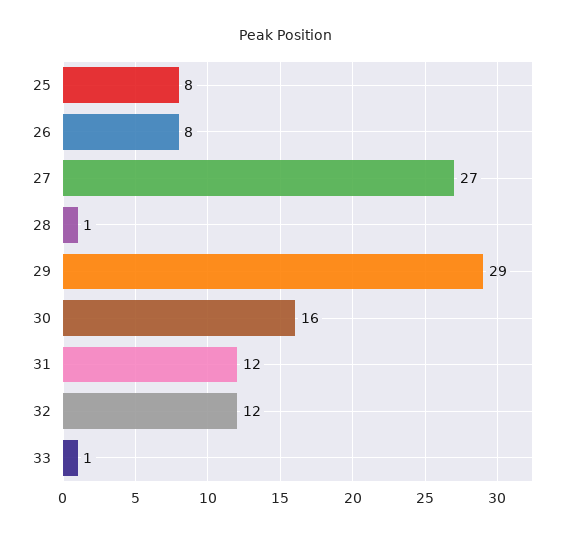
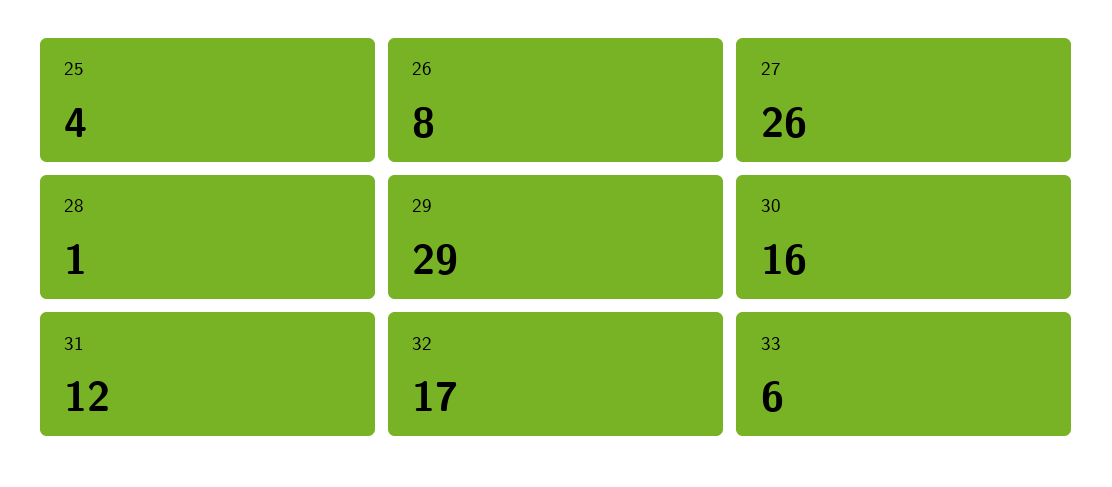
25: 8 -> 4
27: 27 -> 26
32: 12 -> 17
33: 1 -> 6

